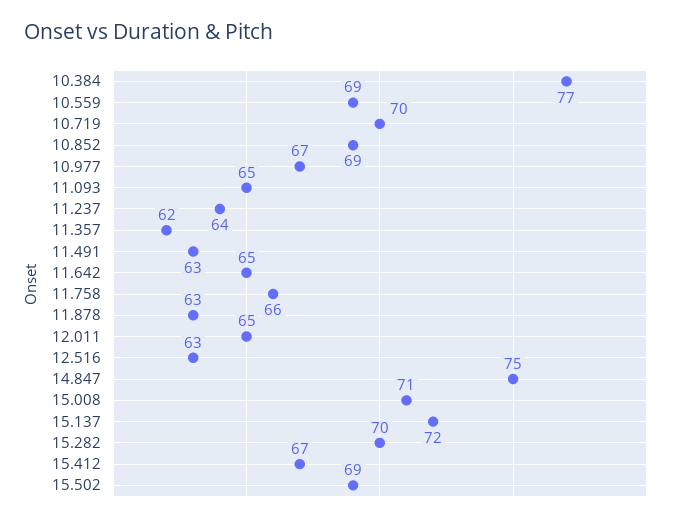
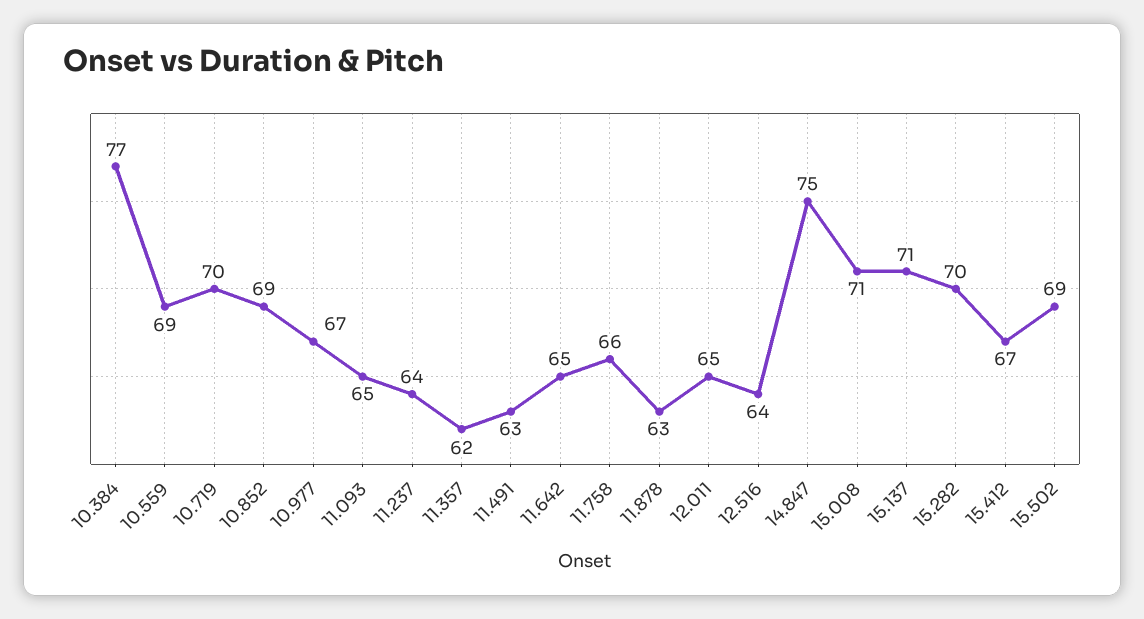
12.516: 63 -> 64
15.137: 72 -> 71

